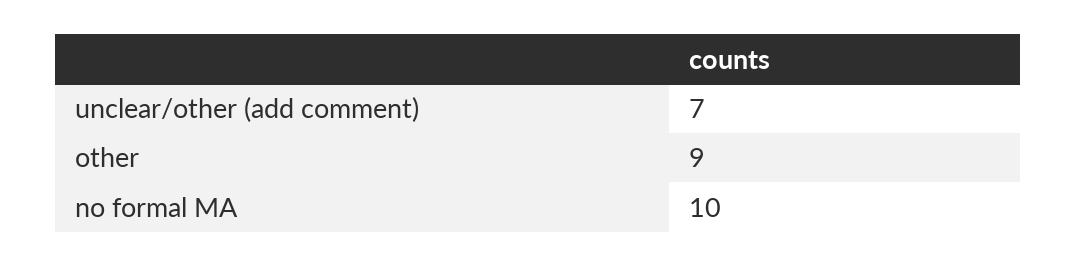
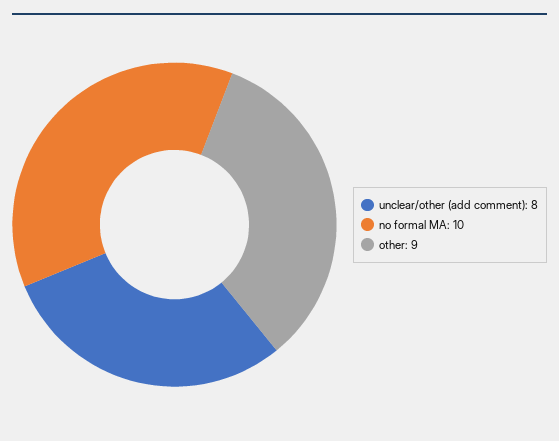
unclear/other (add comment): 7 -> 8

